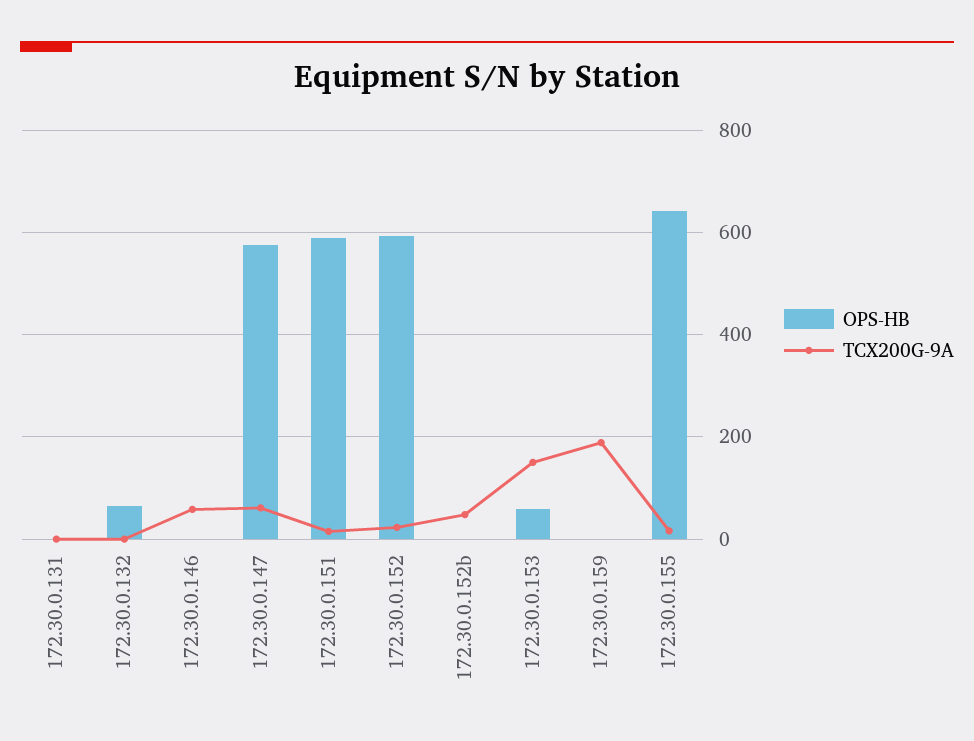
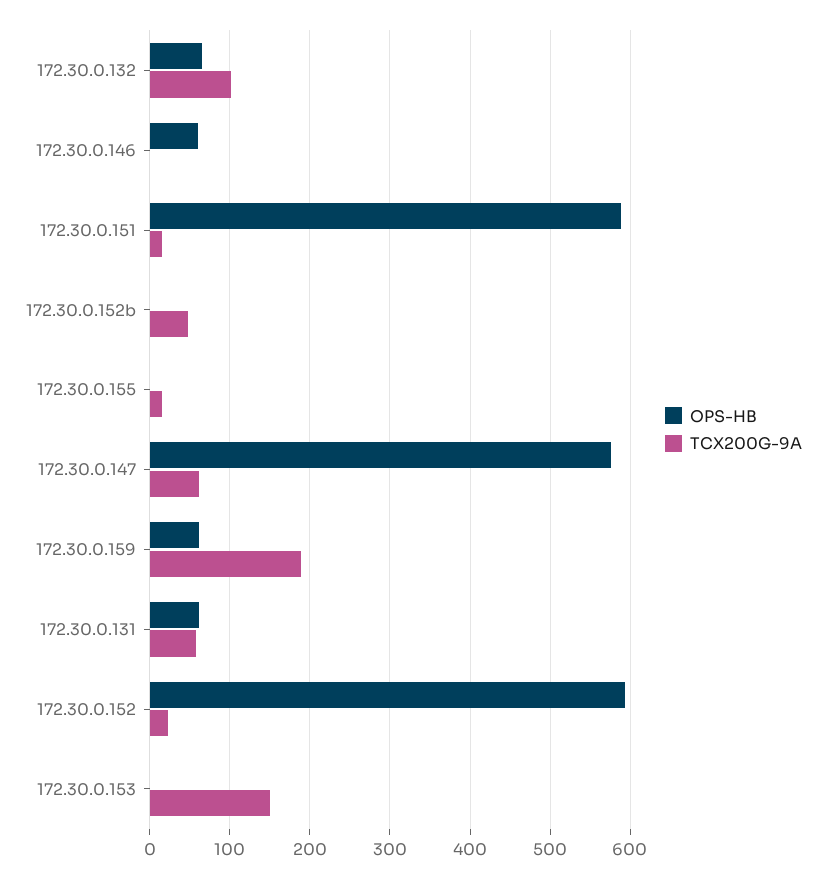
OPS-HB, 172.30.0.131: 0 -> 60
TCX200G-9A, 172.30.0.131: 0 -> 60
TCX200G-9A, 172.30.0.132: 0 -> 100
OPS-HB, 172.30.0.146: 0 -> 60
TCX200G-9A, 172.30.0.146: 60 -> 0
OPS-HB, 172.30.0.153: 60 -> 0
OPS-HB, 172.30.0.159: 0 -> 60
OPS-HB, 172.30.0.155: 640 -> 0

